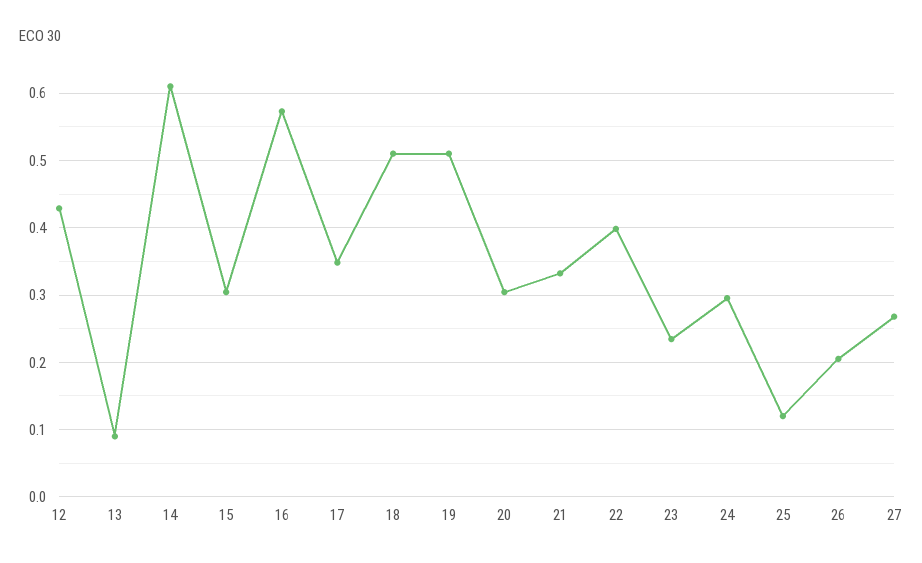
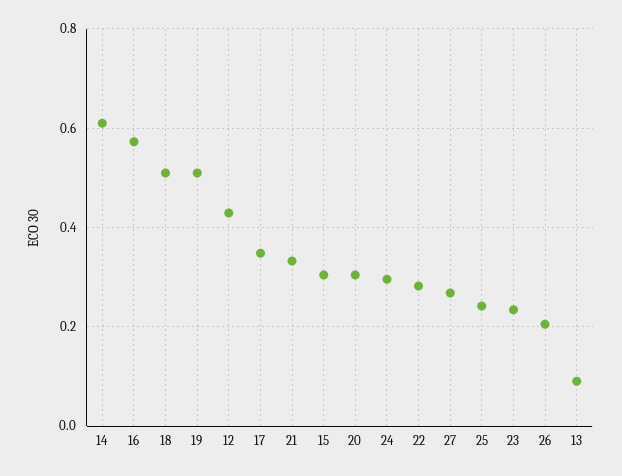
22: 0.4 -> 0.28
25: 0.12 -> 0.24

